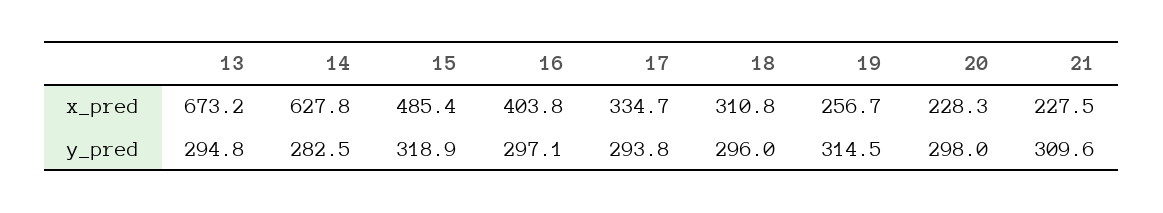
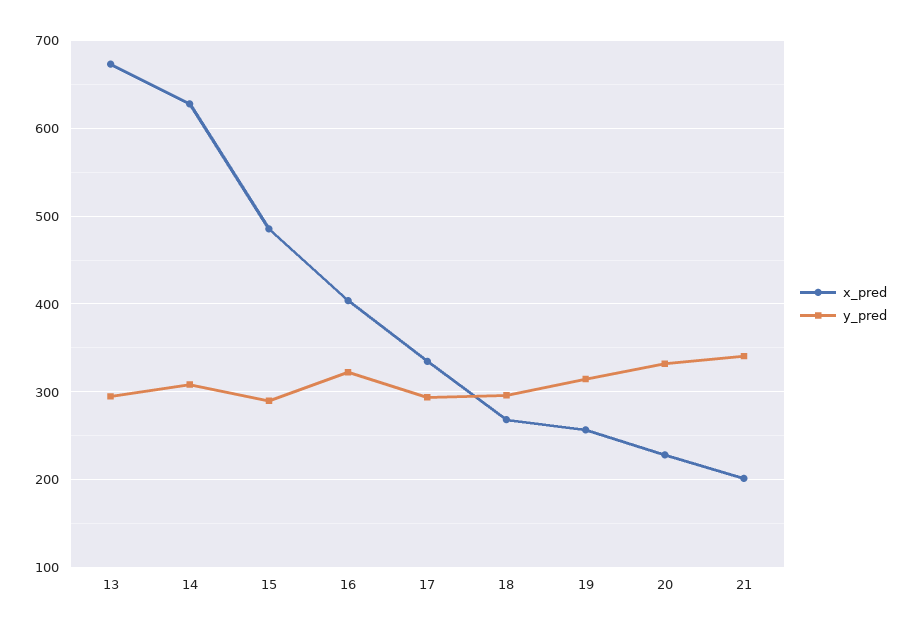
x_pred, 18: 310.8 -> 270
x_pred, 21: 227.5 -> 200
y_pred, 14: 282.5 -> 310
y_pred, 15: 318.9 -> 290
y_pred, 16: 297.1 -> 320
y_pred, 20: 298 -> 330
y_pred, 21: 309.6 -> 340

